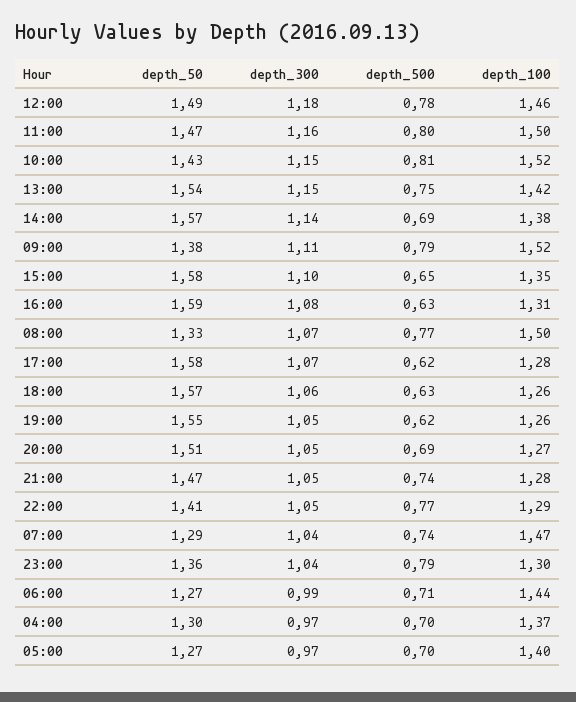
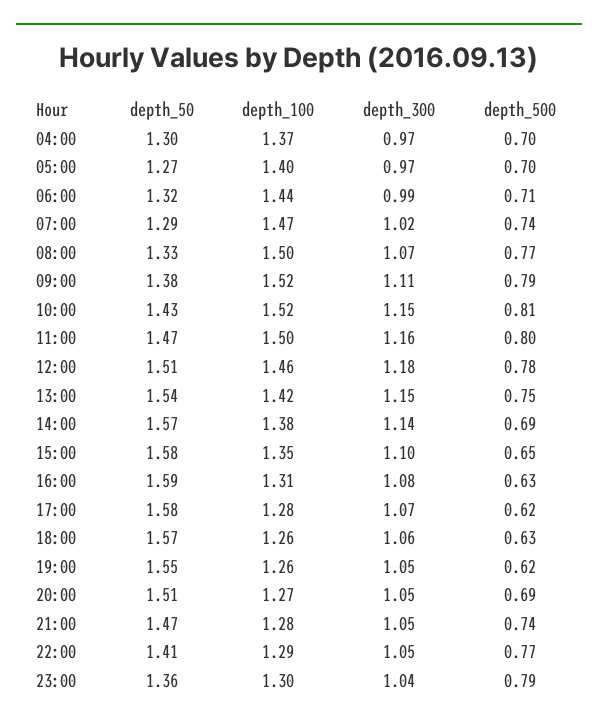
depth_50, 12:00: 1.49 -> 1.51
depth_300, 07:00: 1.04 -> 1.02
depth_50, 06:00: 1.27 -> 1.32

